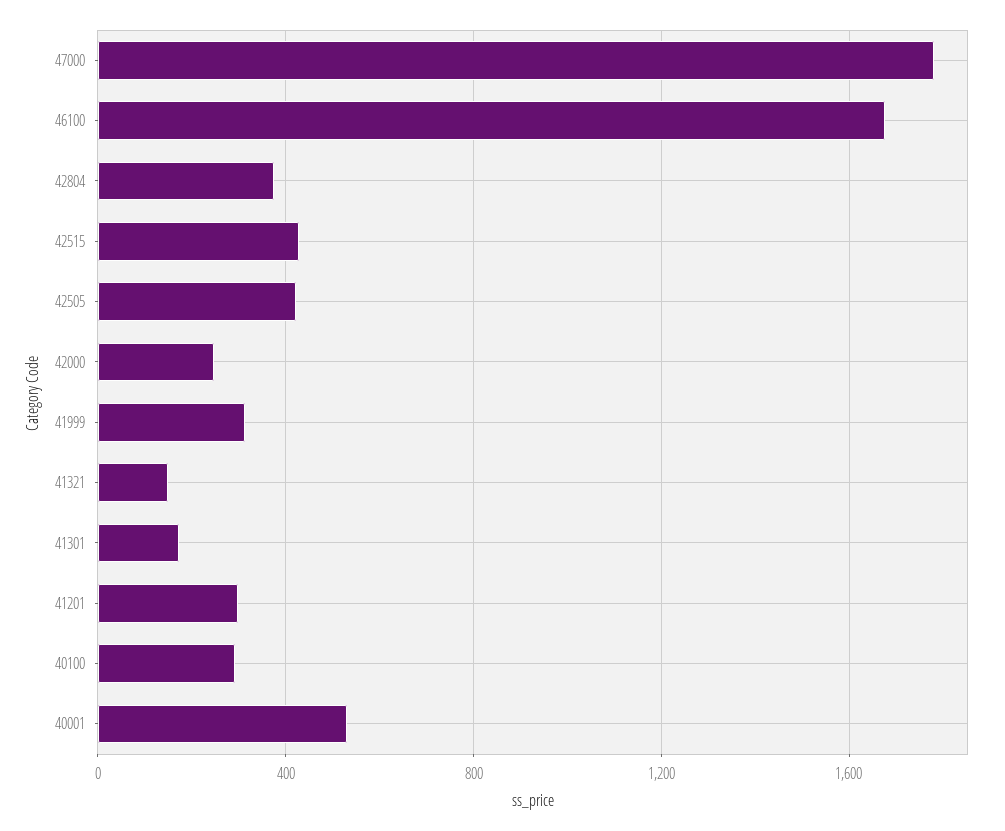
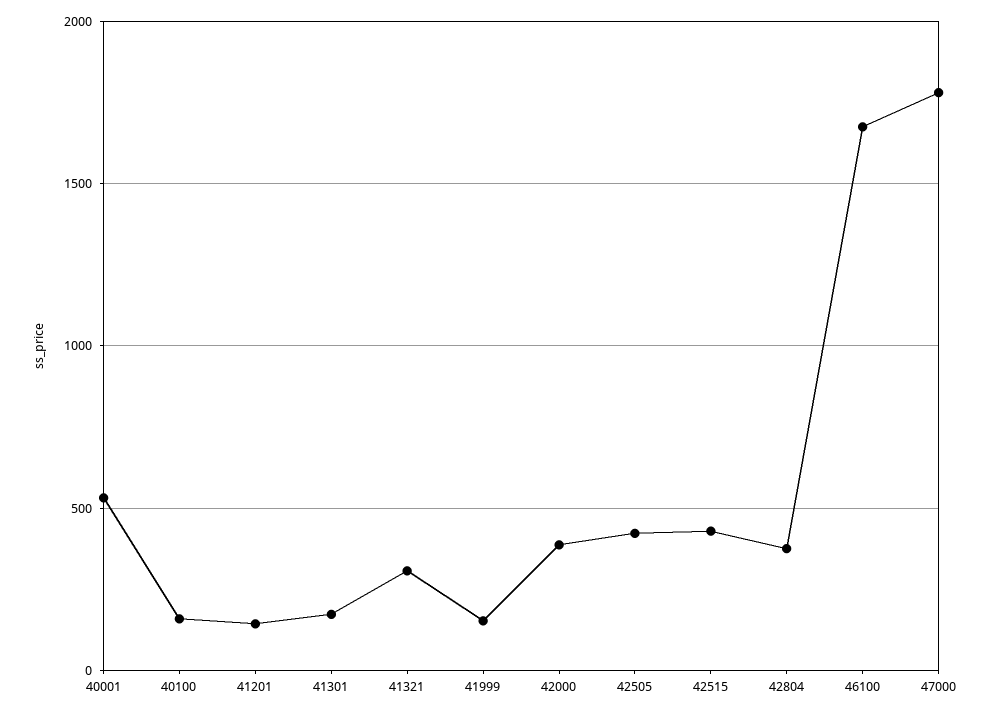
42000: 250 -> 400
41999: 300 -> 150
41321: 150 -> 300
41201: 300 -> 150
40100: 300 -> 150

